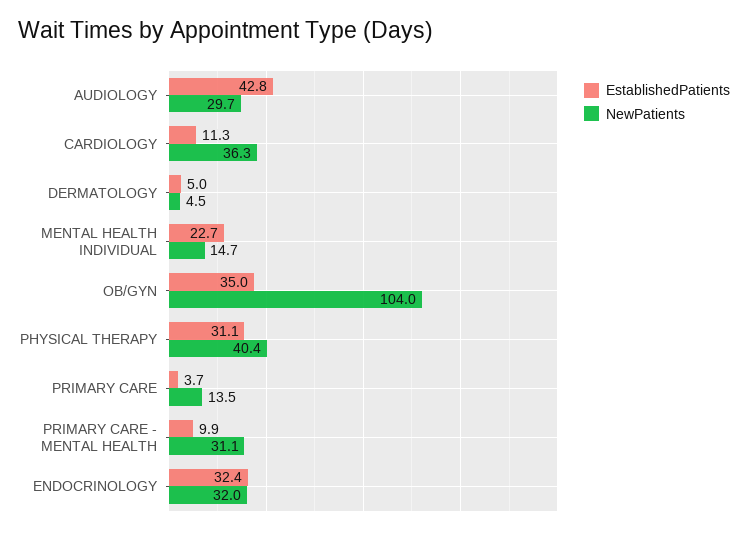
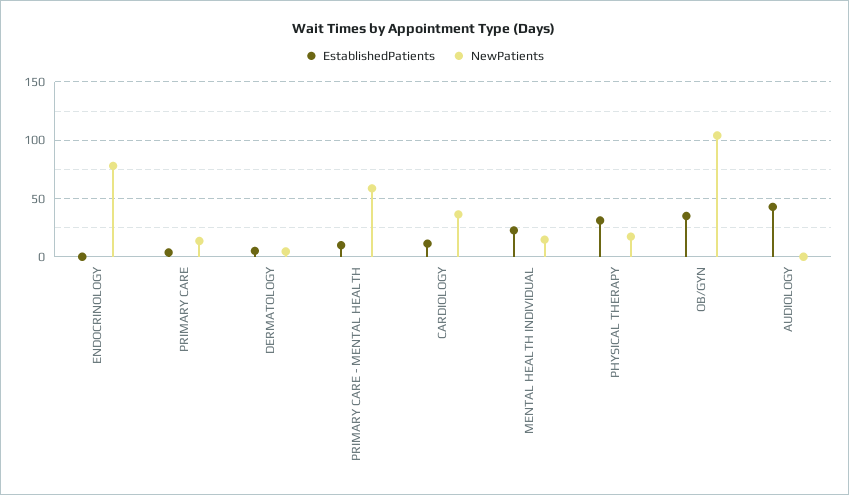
NewPatients, AUDIOLOGY: 29.7 -> 0
NewPatients, PHYSICAL THERAPY: 40.4 -> 20
NewPatients, PRIMARY CARE - MENTAL HEALTH: 31.1 -> 60
EstablishedPatients, ENDOCRINOLOGY: 32.4 -> 0
NewPatients, ENDOCRINOLOGY: 32 -> 80

